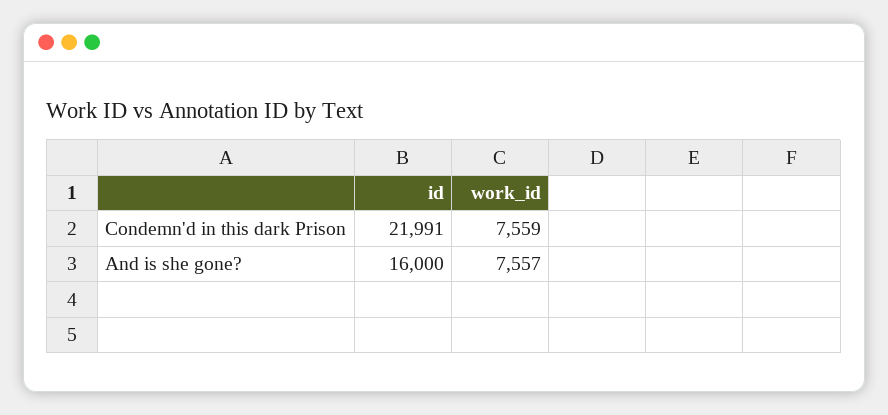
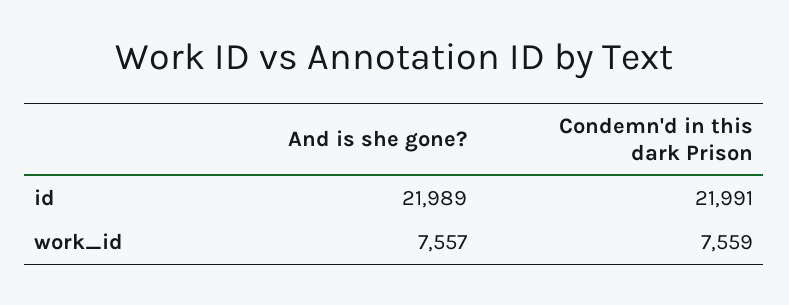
id, And is she gone?: 16000 -> 21989

